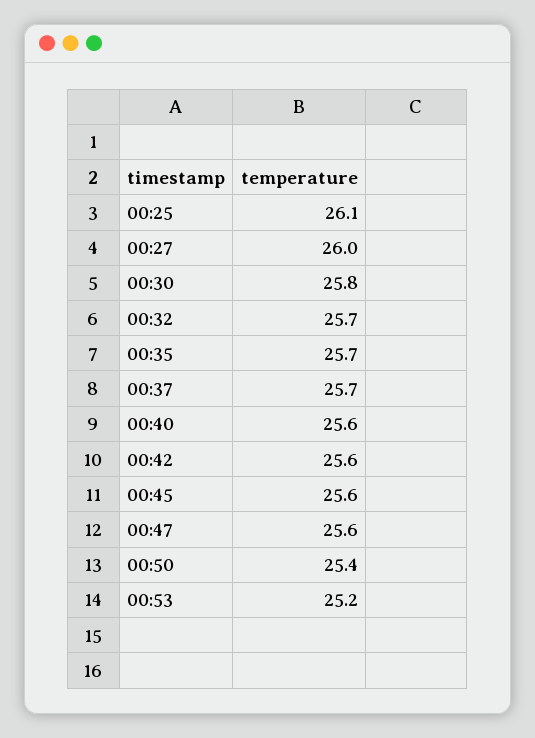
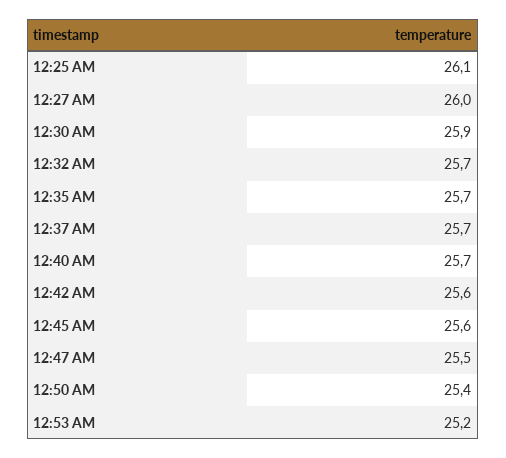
00:30: 25.8 -> 25.9
00:40: 25.6 -> 25.7
00:47: 25.6 -> 25.5

